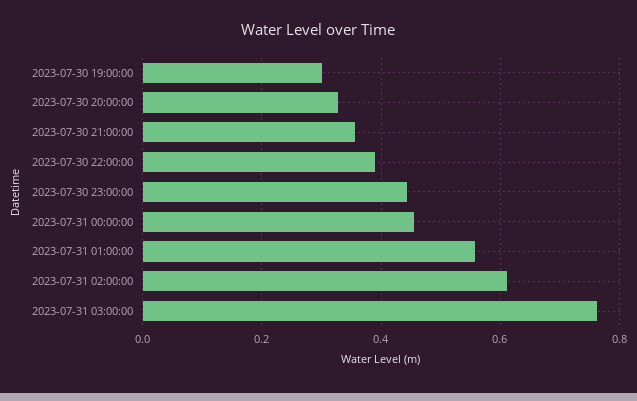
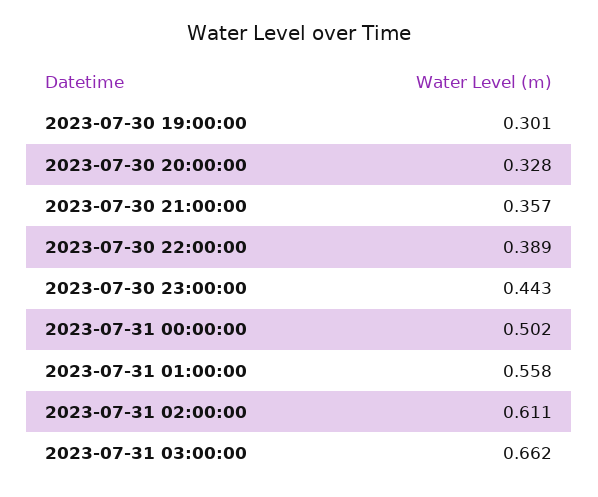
2023-07-31 00:00:00: 0.46 -> 0.502
2023-07-31 03:00:00: 0.76 -> 0.662

